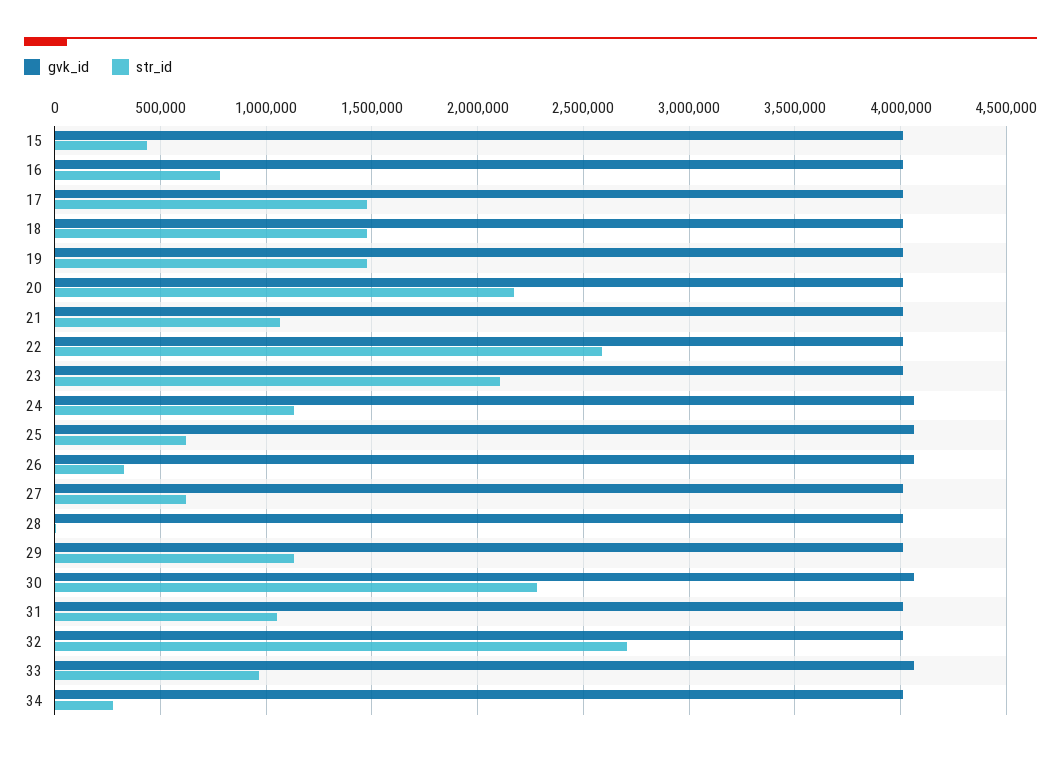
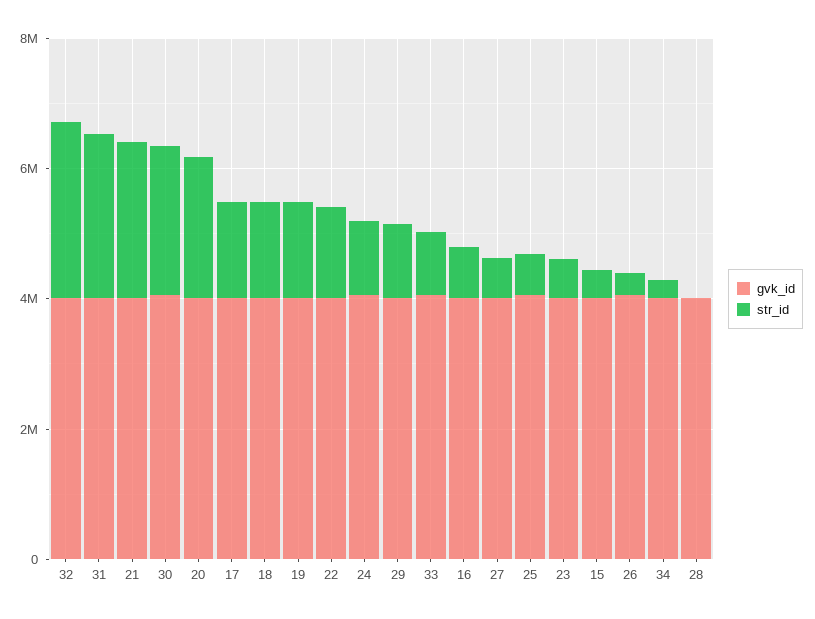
str_id, 21: 1050000 -> 2500000
str_id, 22: 2600000 -> 1500000
str_id, 23: 2100000 -> 500000
str_id, 31: 1050000 -> 2500000

